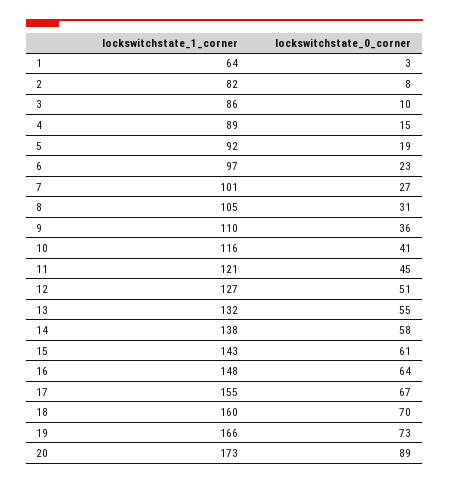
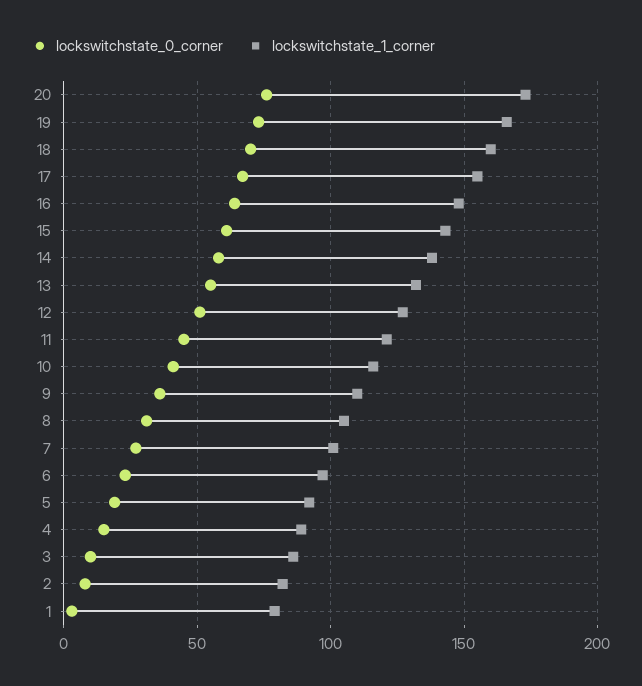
lockswitchstate_1_corner, 1: 64 -> 80
lockswitchstate_0_corner, 20: 89 -> 75

